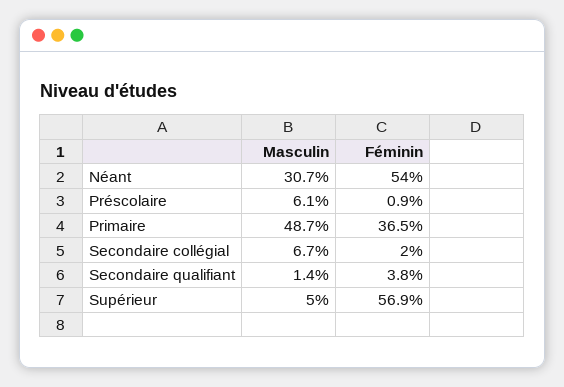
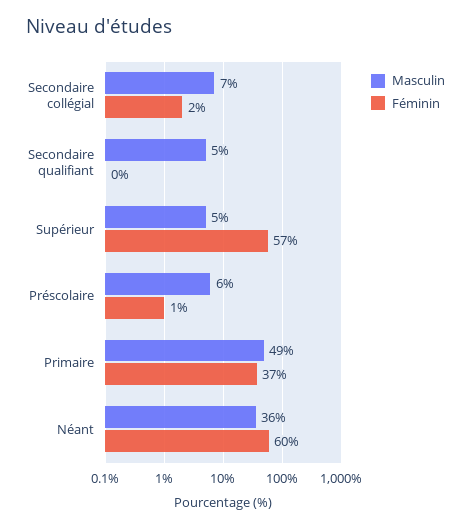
Masculin, Néant: 30.7 -> 36
Féminin, Néant: 54 -> 60
Masculin, Secondaire qualifiant: 1.4 -> 5
Féminin, Secondaire qualifiant: 3.8 -> 0

